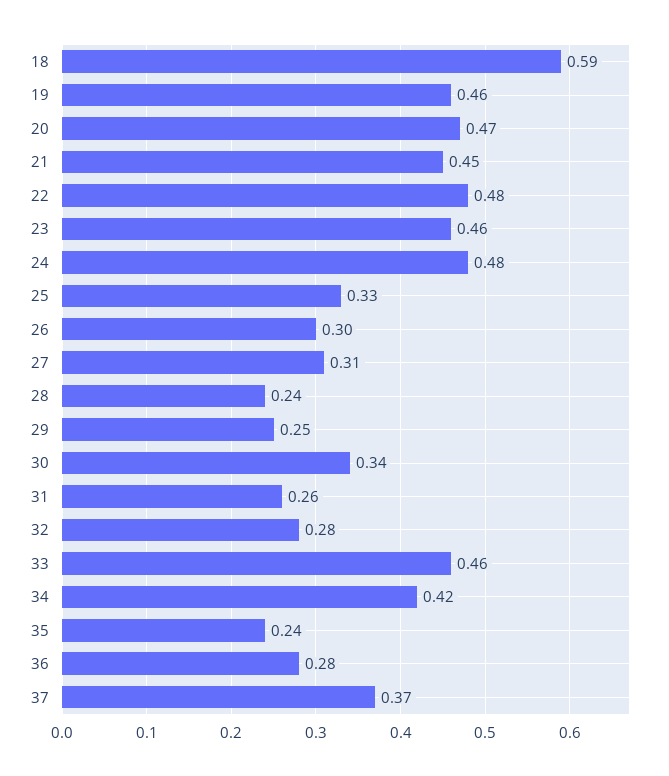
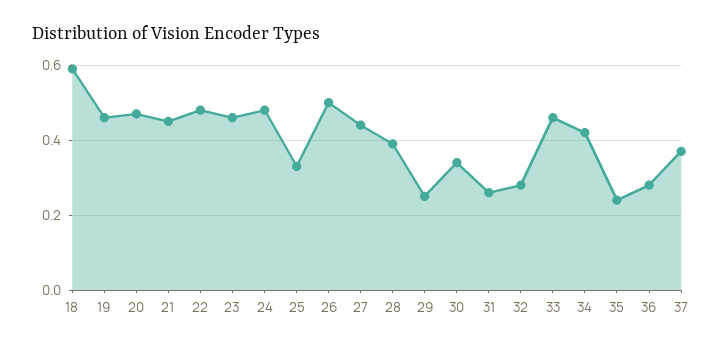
26: 0.3 -> 0.5
27: 0.31 -> 0.45
28: 0.24 -> 0.4

